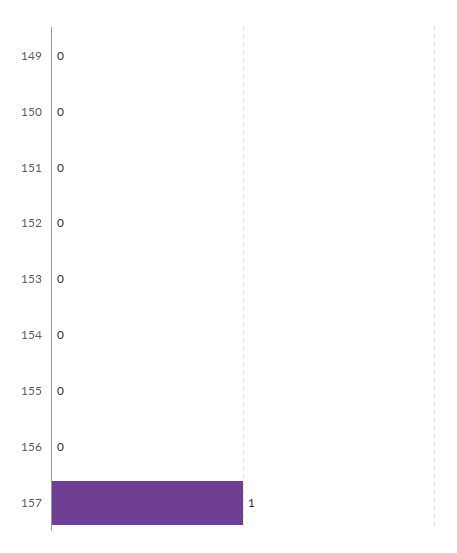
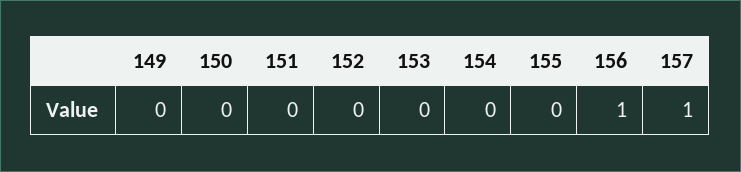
156: 0 -> 1

